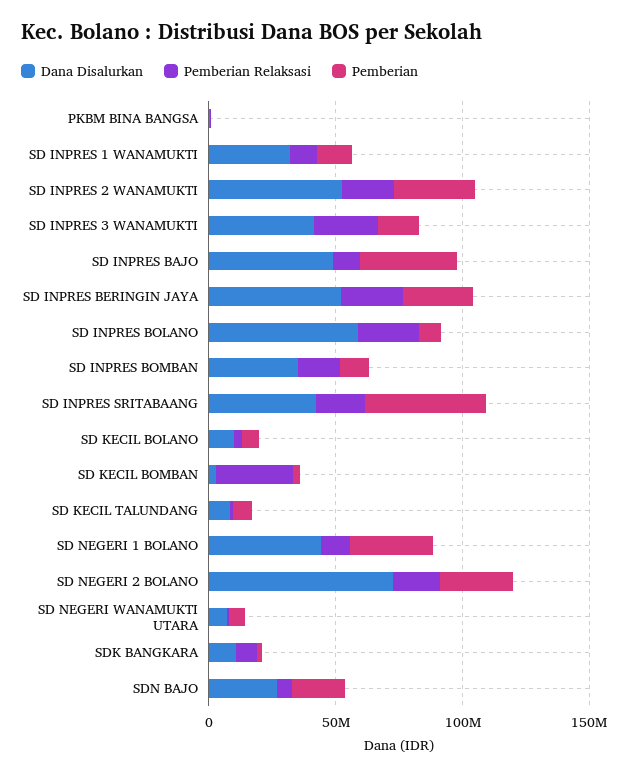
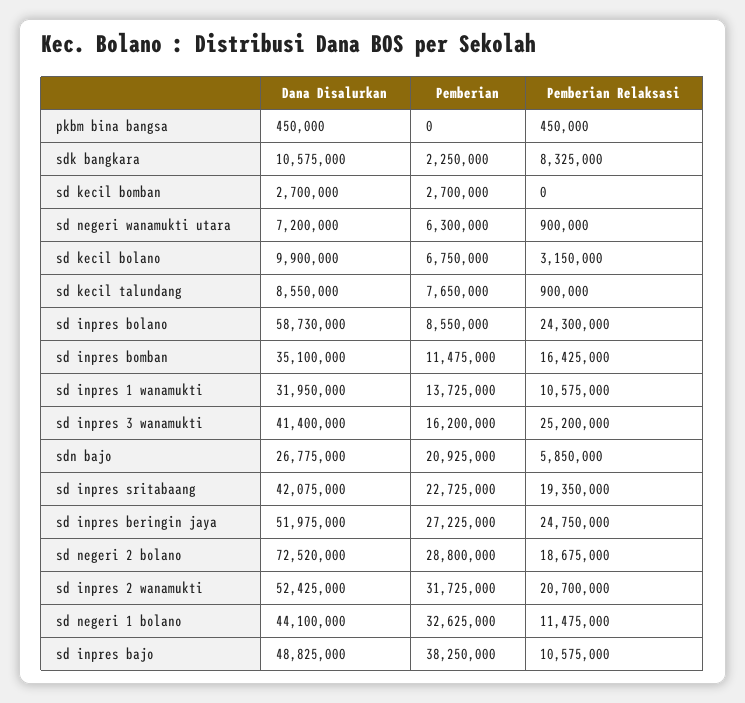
Pemberian, SD INPRES SRITABAANG: 50000000 -> 22725000
Pemberian Relaksasi, SD KECIL BOMBAN: 30000000 -> 0

